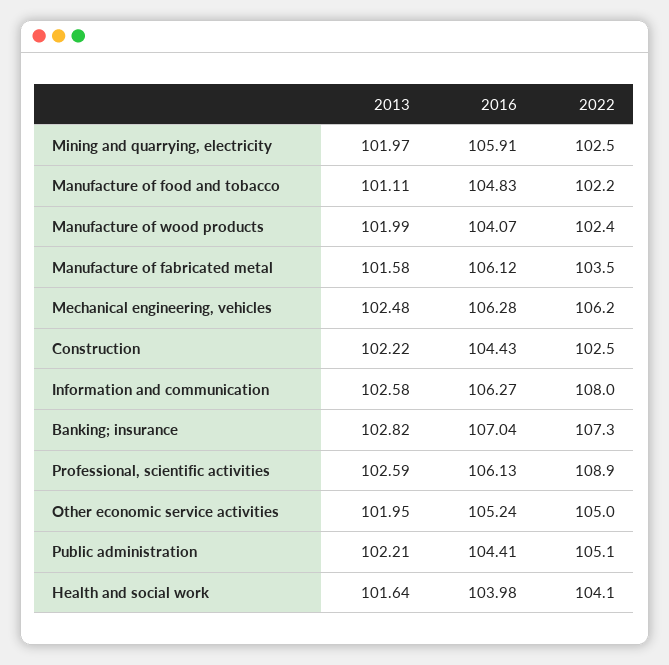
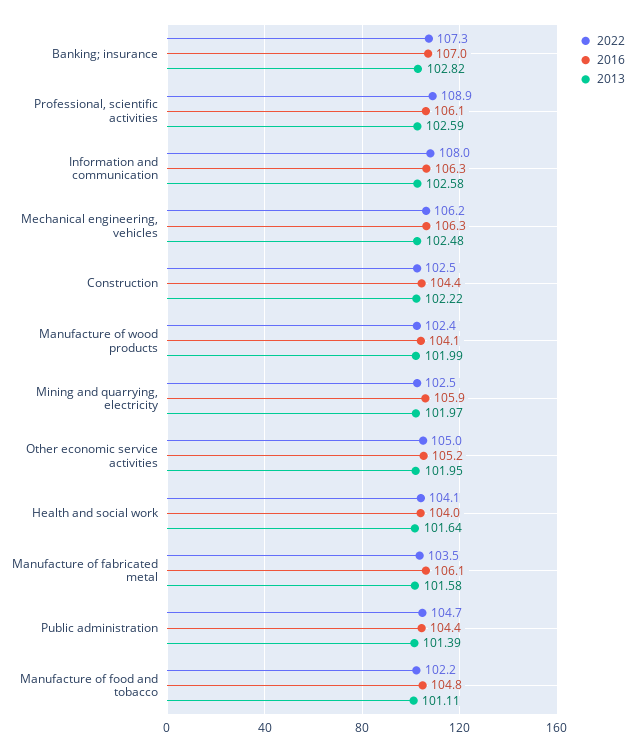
2013, Public administration: 102.21 -> 101.39
2022, Public administration: 105.1 -> 104.7

